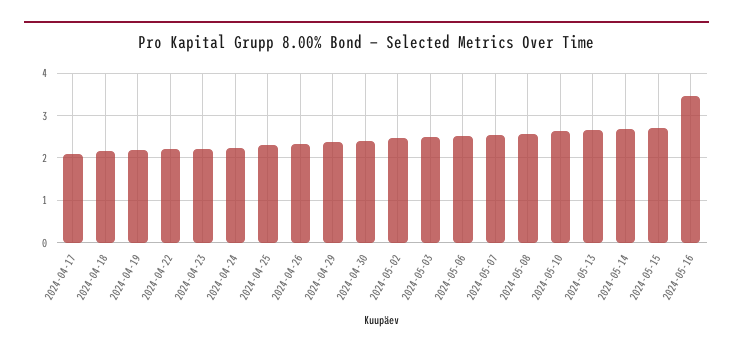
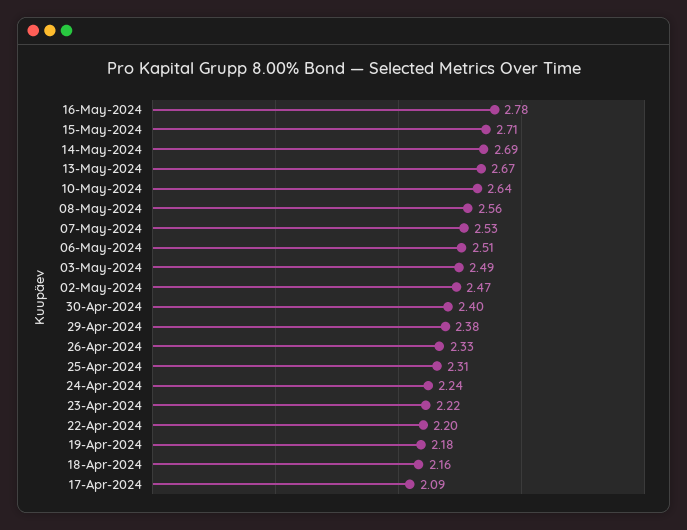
2024-05-16: 3.4 -> 2.78

